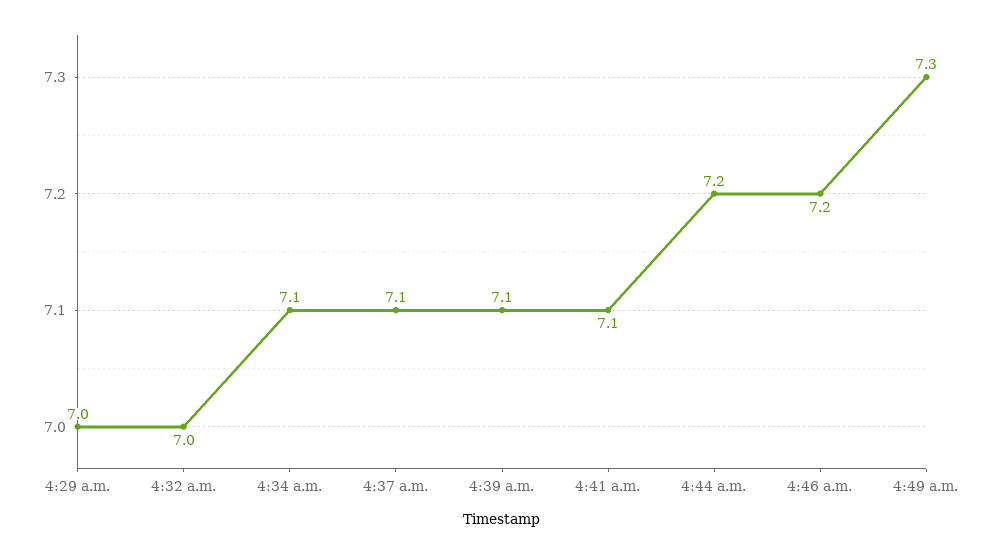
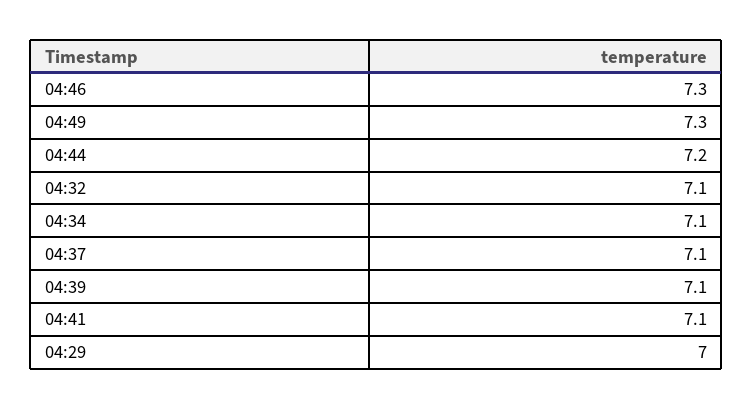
4:32 a.m.: 7 -> 7.1
4:46 a.m.: 7.2 -> 7.3

